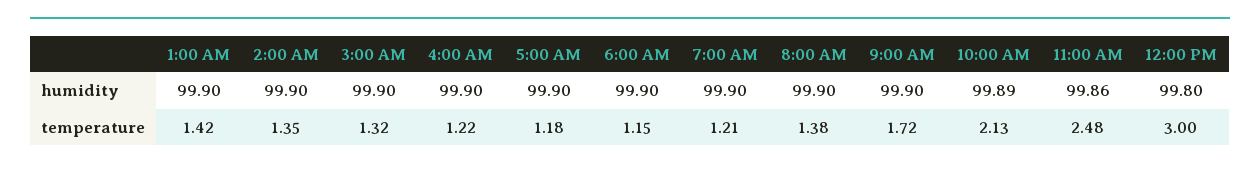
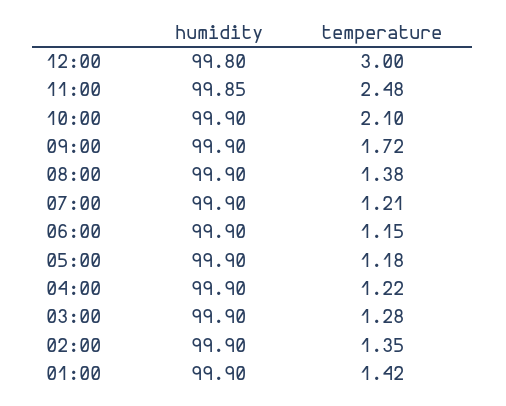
10:00 AM, humidity: 99.89 -> 99.9
11:00 AM, humidity: 99.86 -> 99.85
3:00 AM, temperature: 1.32 -> 1.28
10:00 AM, temperature: 2.13 -> 2.1

